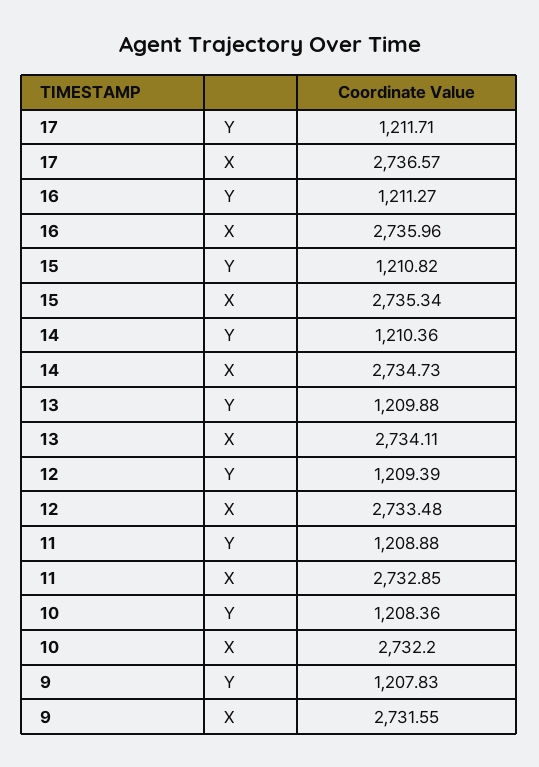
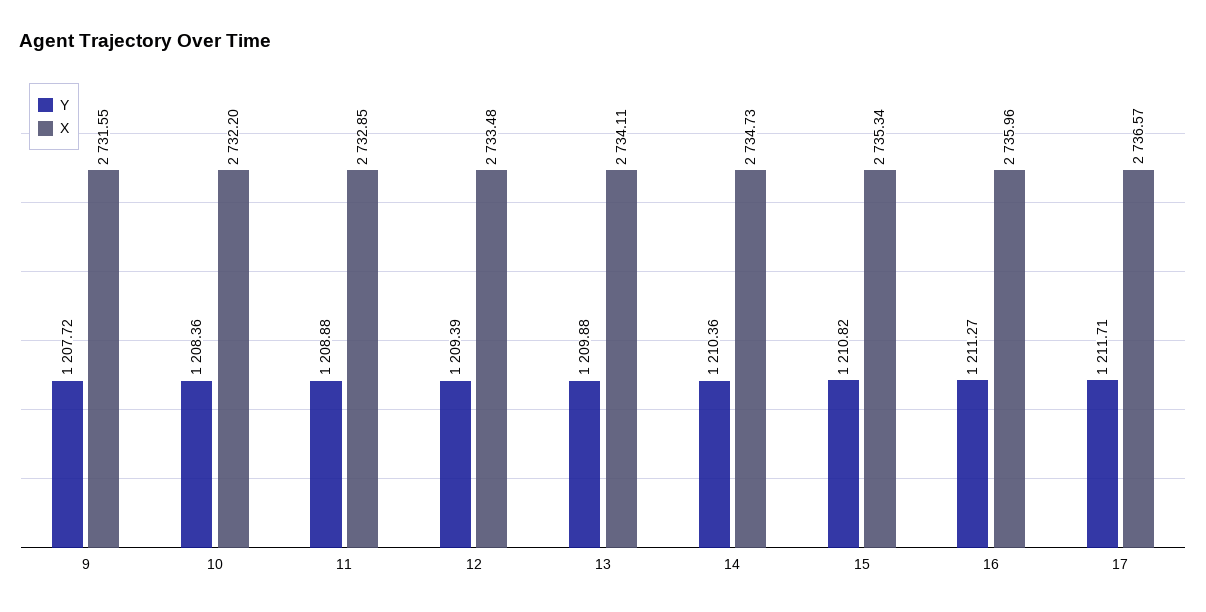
Y, 9: 1207.83 -> 1207.72

